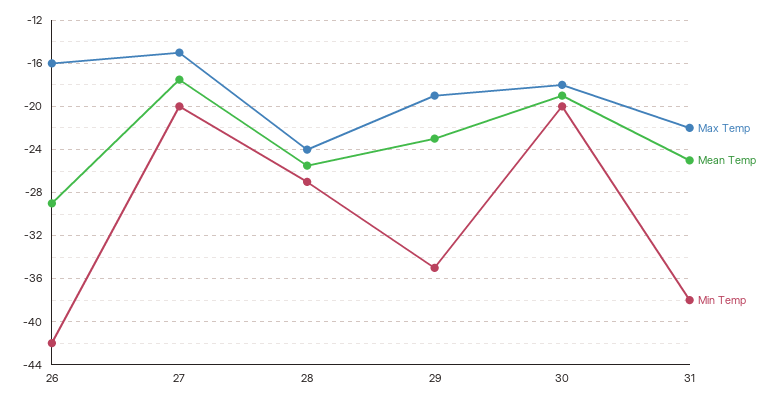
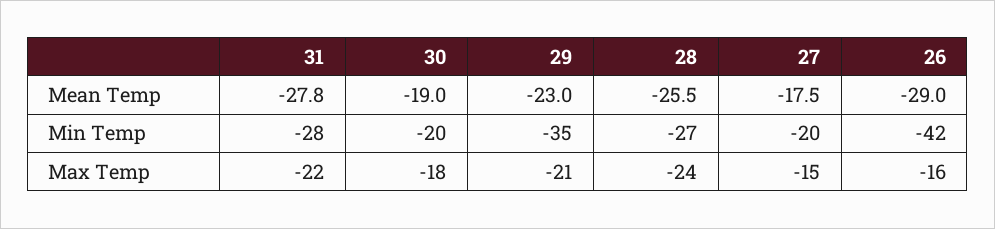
Max Temp, 29: -19 -> -21
Mean Temp, 31: -25 -> -27.8
Min Temp, 31: -38 -> -28

